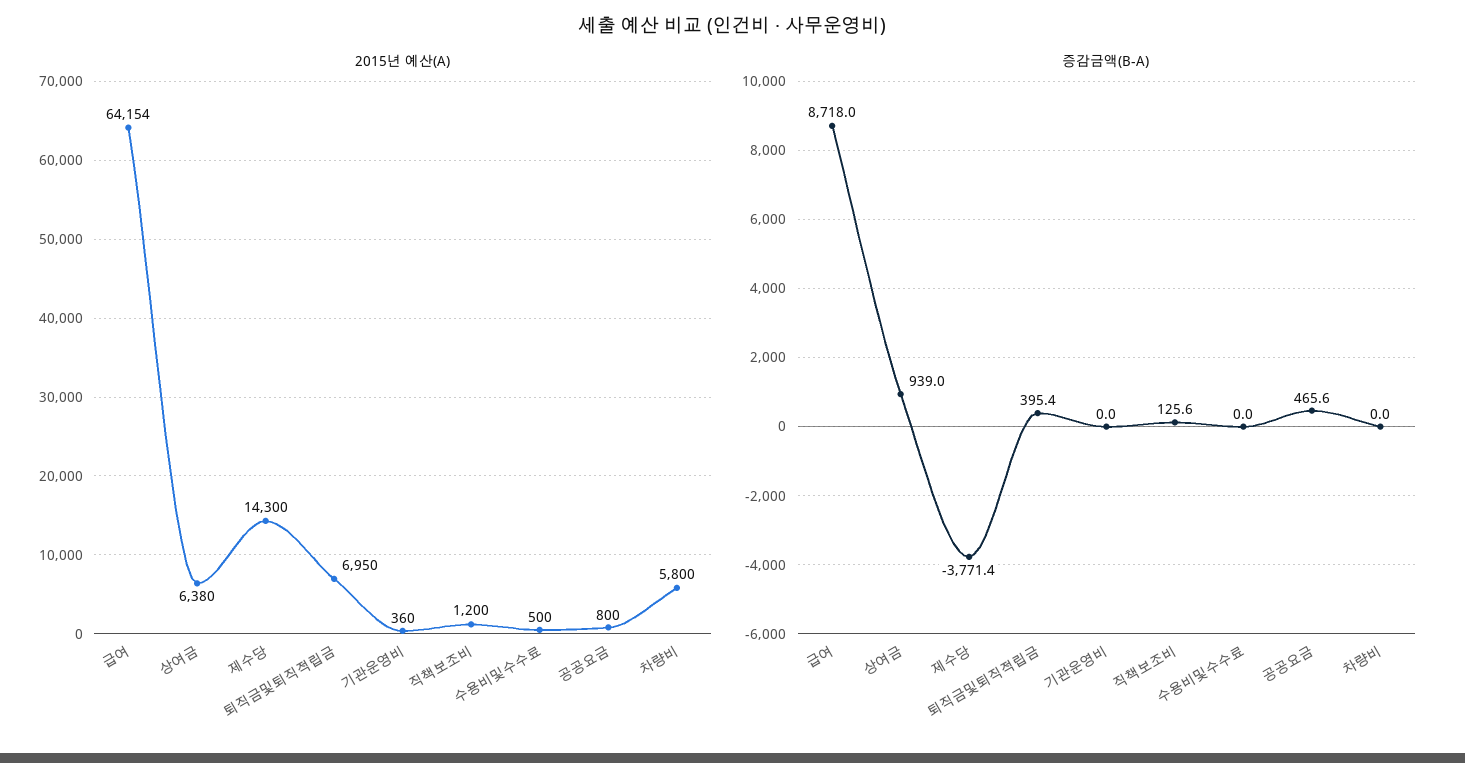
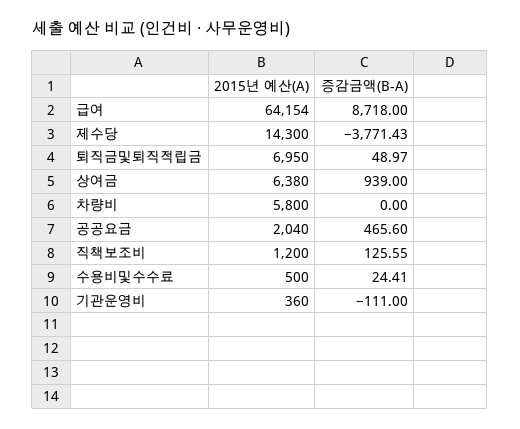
2015년 예산(A), 공공요금: 800 -> 2040
증감금액(B-A), 퇴직금및퇴직적립금: 395.4 -> 48.97
증감금액(B-A), 기관운영비: 0 -> -111
증감금액(B-A), 수용비및수수료: 0 -> 24.41

